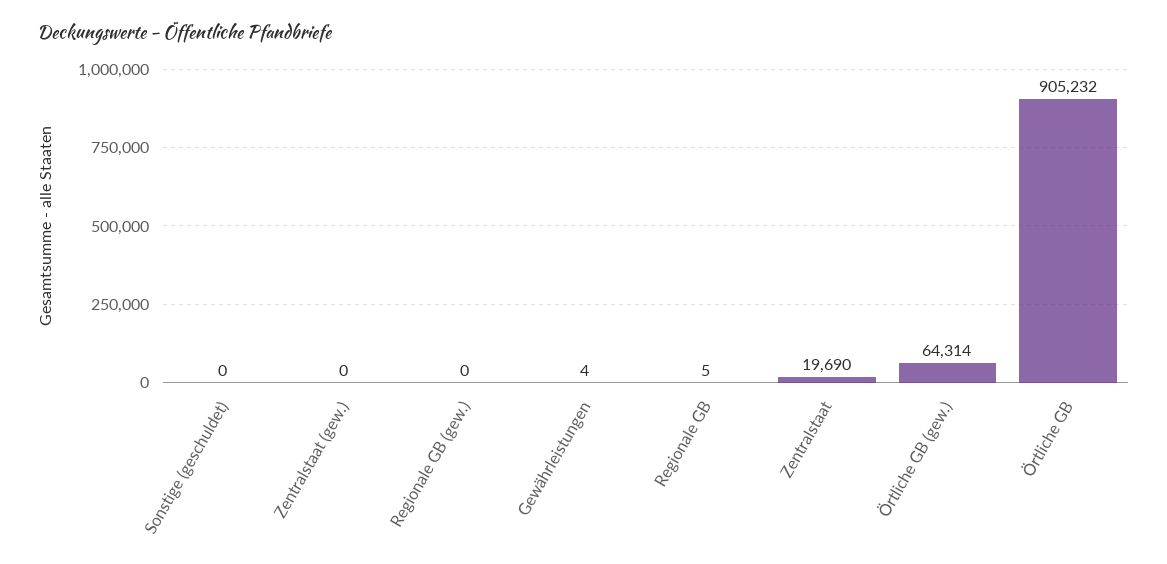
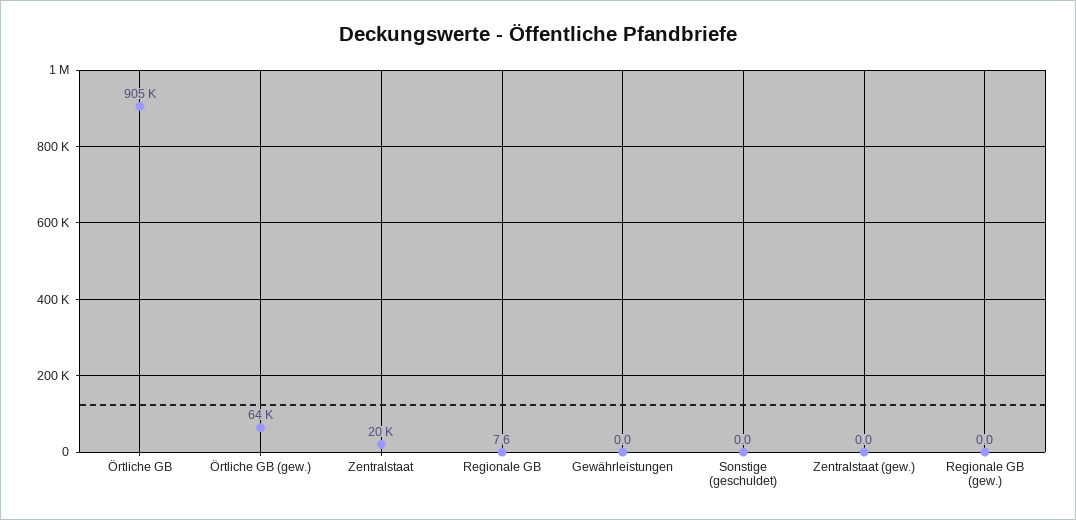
Gewährleistungen: 4 -> 0
Regionale GB: 5 -> 7.6

